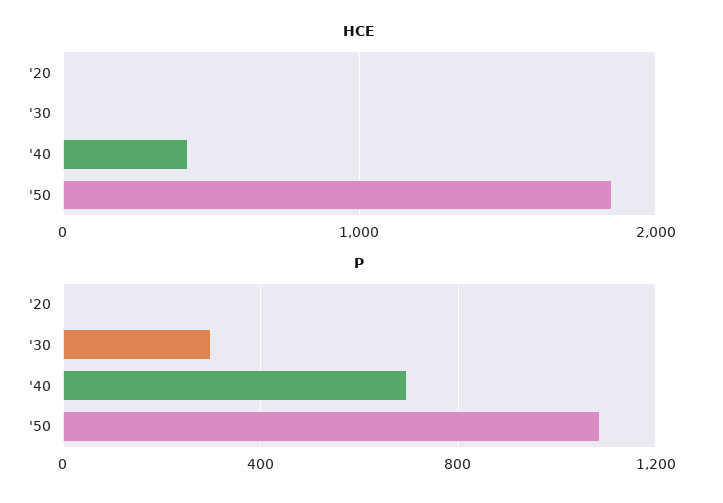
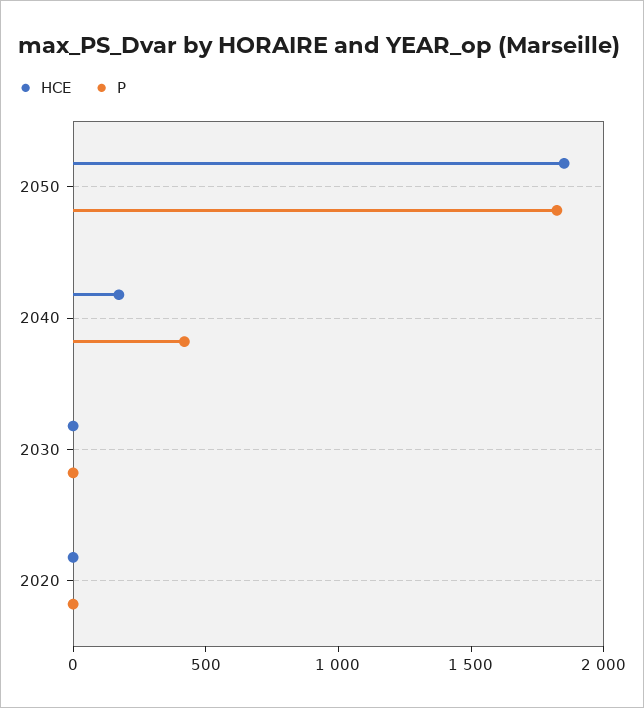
HCE, '40: 400 -> 200
P, '30: 300 -> 0
P, '40: 700 -> 400
P, '50: 1100 -> 1800

